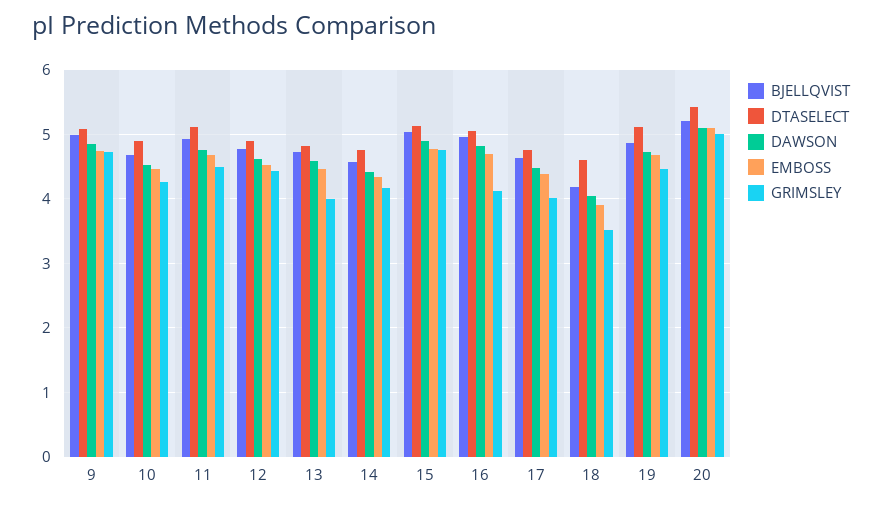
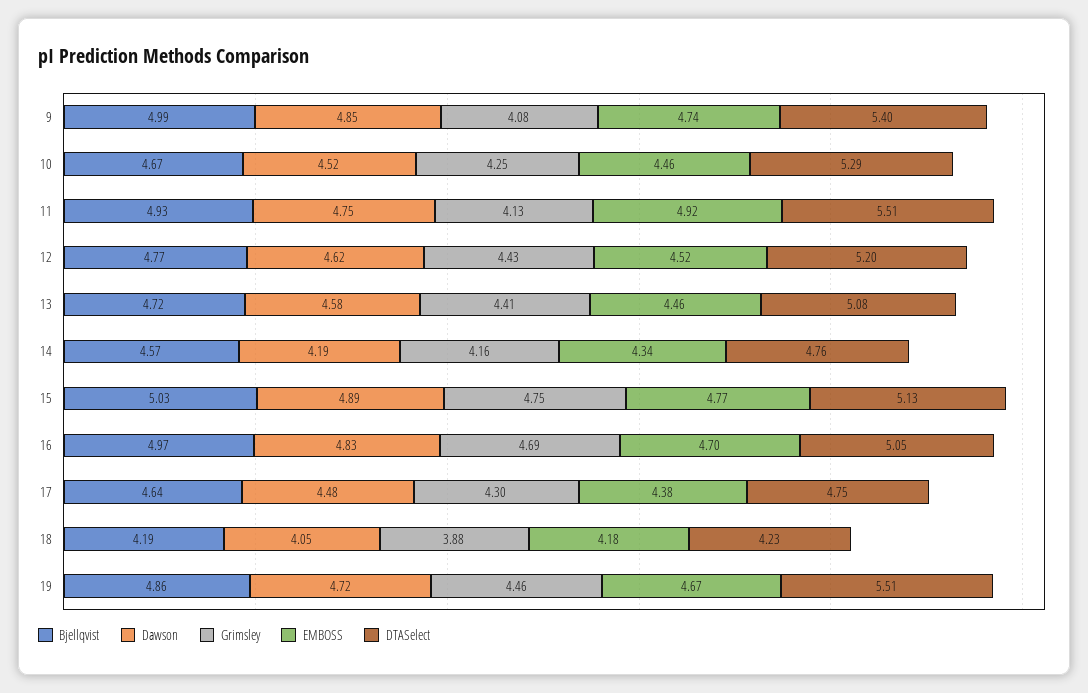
DTASELECT, 9: 5.1 -> 5.4
GRIMSLEY, 9: 4.7 -> 4.08
DTASELECT, 10: 4.9 -> 5.29
DTASELECT, 11: 5.1 -> 5.51
EMBOSS, 11: 4.7 -> 4.92
GRIMSLEY, 11: 4.5 -> 4.13
DTASELECT, 12: 4.9 -> 5.2
DTASELECT, 13: 4.8 -> 5.08
GRIMSLEY, 13: 4 -> 4.41
DAWSON, 14: 4.4 -> 4.19
GRIMSLEY, 16: 4.1 -> 4.69
GRIMSLEY, 17: 4 -> 4.3
DTASELECT, 18: 4.6 -> 4.23
EMBOSS, 18: 3.9 -> 4.18
GRIMSLEY, 18: 3.5 -> 3.88
DTASELECT, 19: 5.1 -> 5.51
BJELLQVIST, 20: 5.2 -> none
DTASELECT, 20: 5.4 -> none
DAWSON, 20: 5.1 -> none
EMBOSS, 20: 5.1 -> none
GRIMSLEY, 20: 5 -> none

